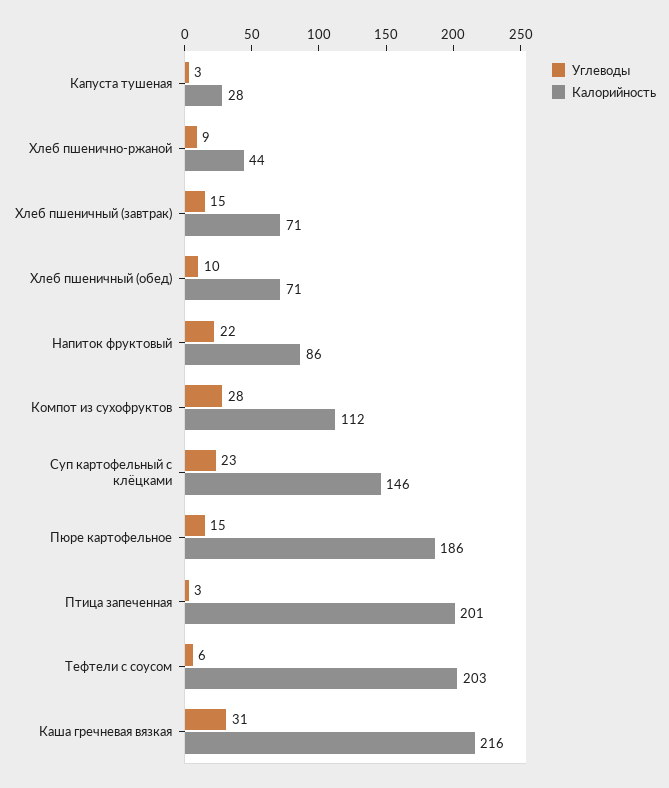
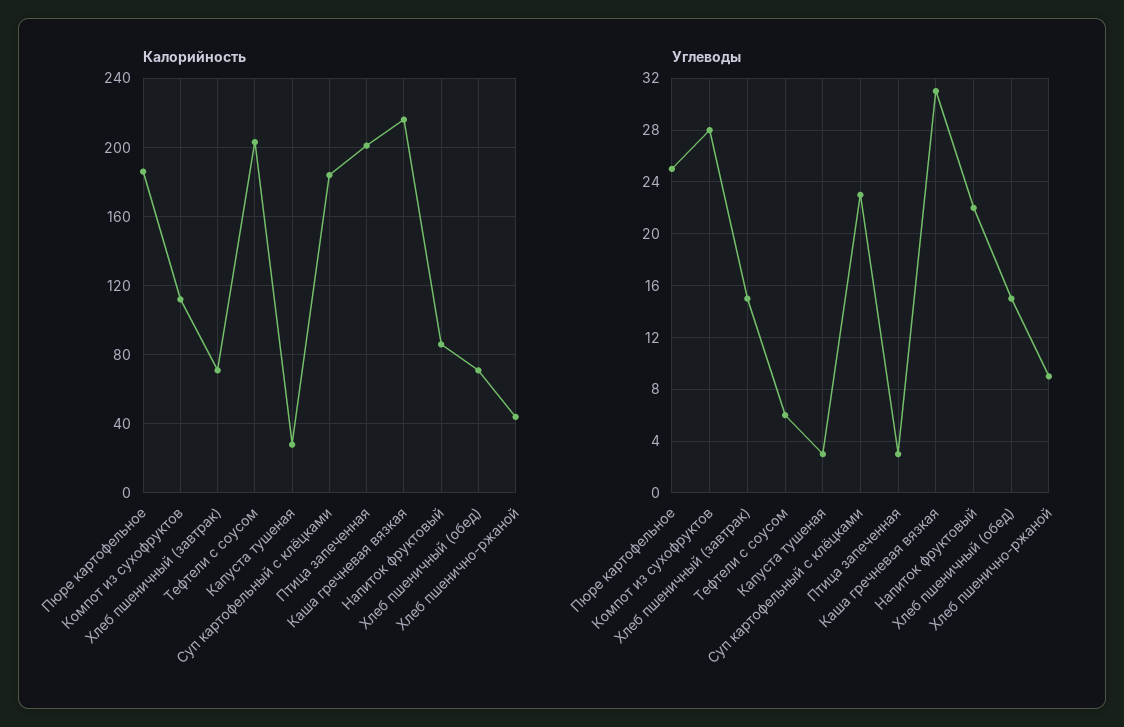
Углеводы, Хлеб пшеничный (обед): 10 -> 15
Калорийность, Суп картофельный с клёцками: 146 -> 185
Углеводы, Пюре картофельное: 15 -> 25

